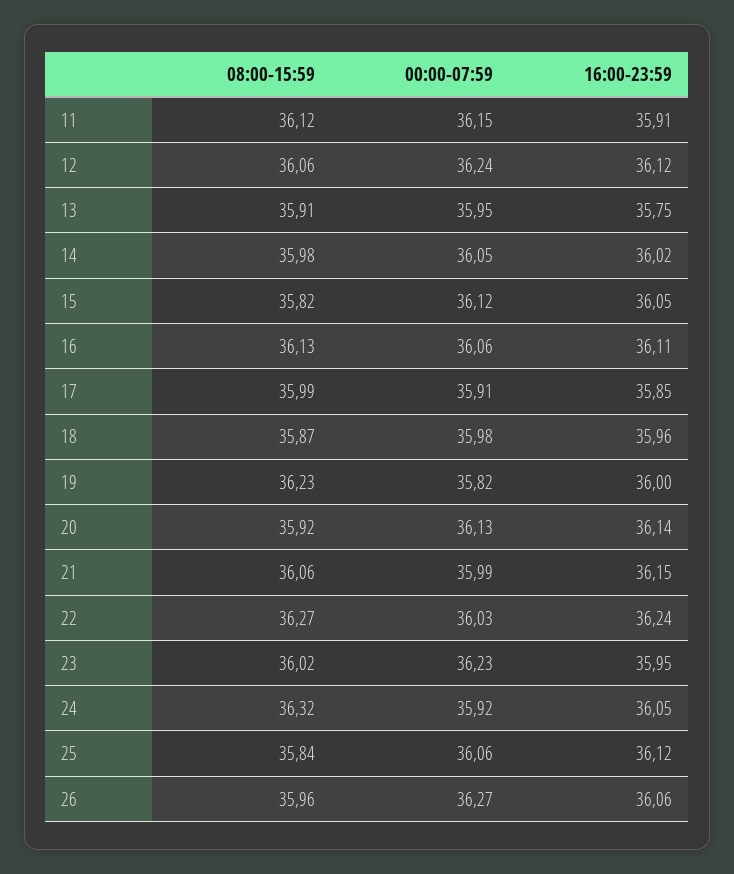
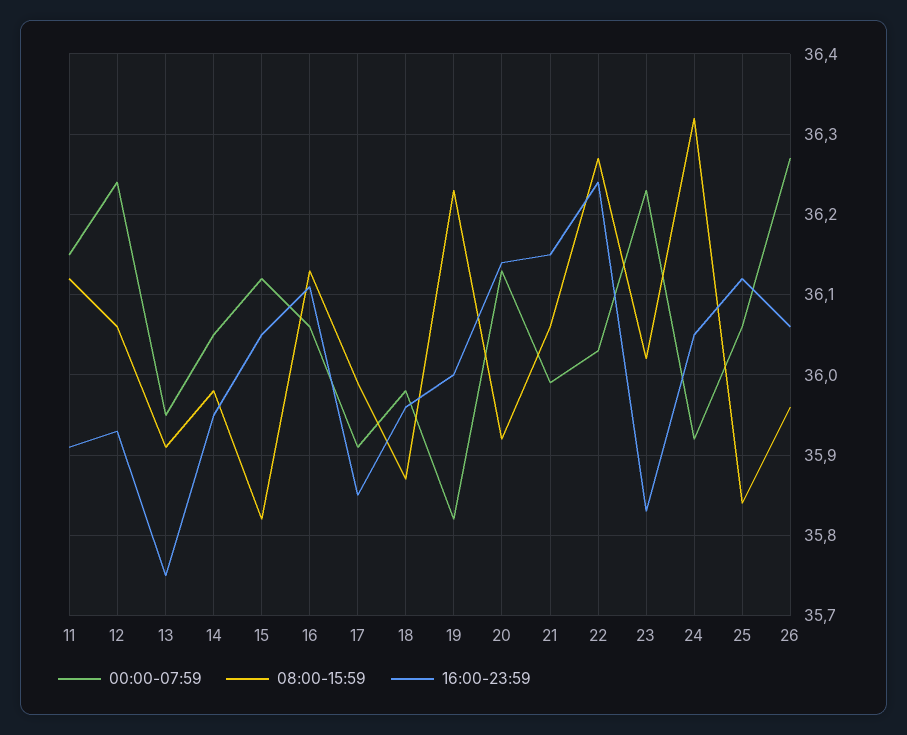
16:00-23:59, 12: 36.12 -> 35.93
16:00-23:59, 14: 36.02 -> 35.95
16:00-23:59, 23: 35.95 -> 35.83

